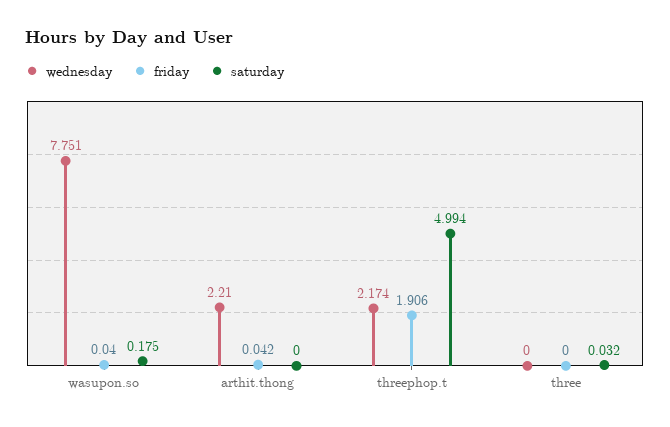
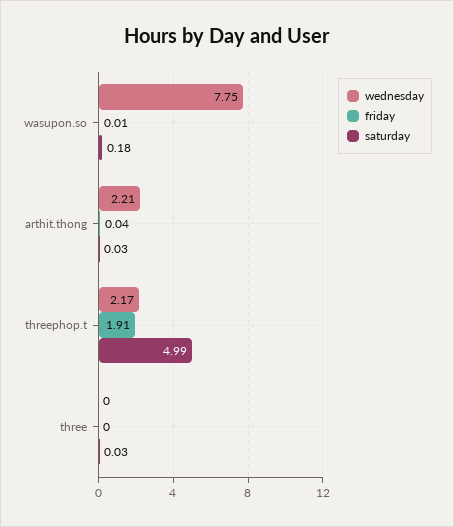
friday, wasupon.so: 0.04 -> 0.01
saturday, arthit.thong: 0 -> 0.03

